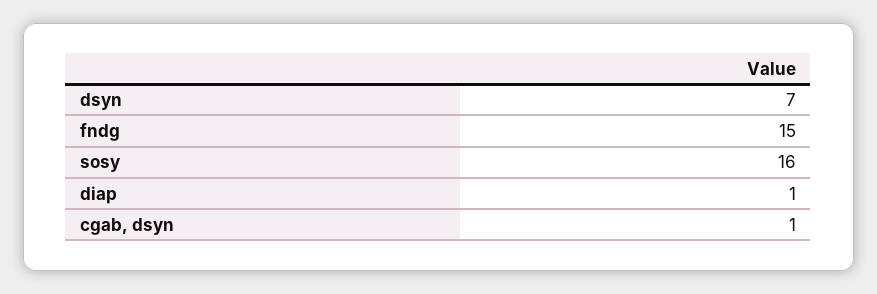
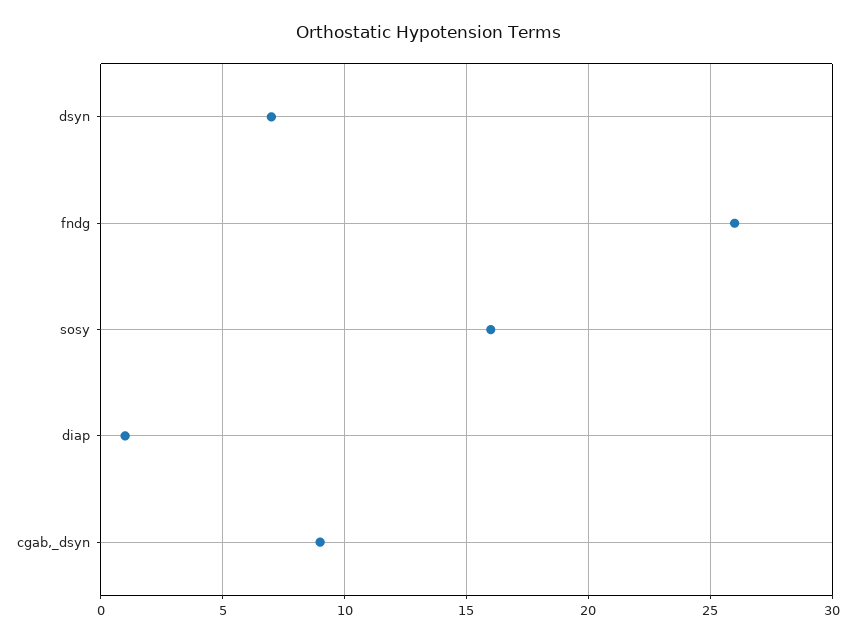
fndg: 15 -> 26
cgab, dsyn: 1 -> 9

